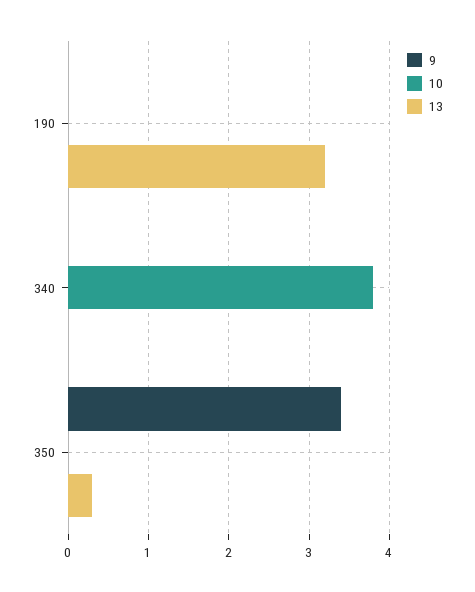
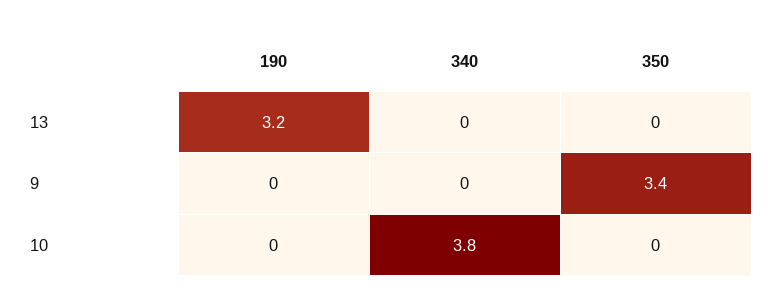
13, 350: 0.3 -> 0

